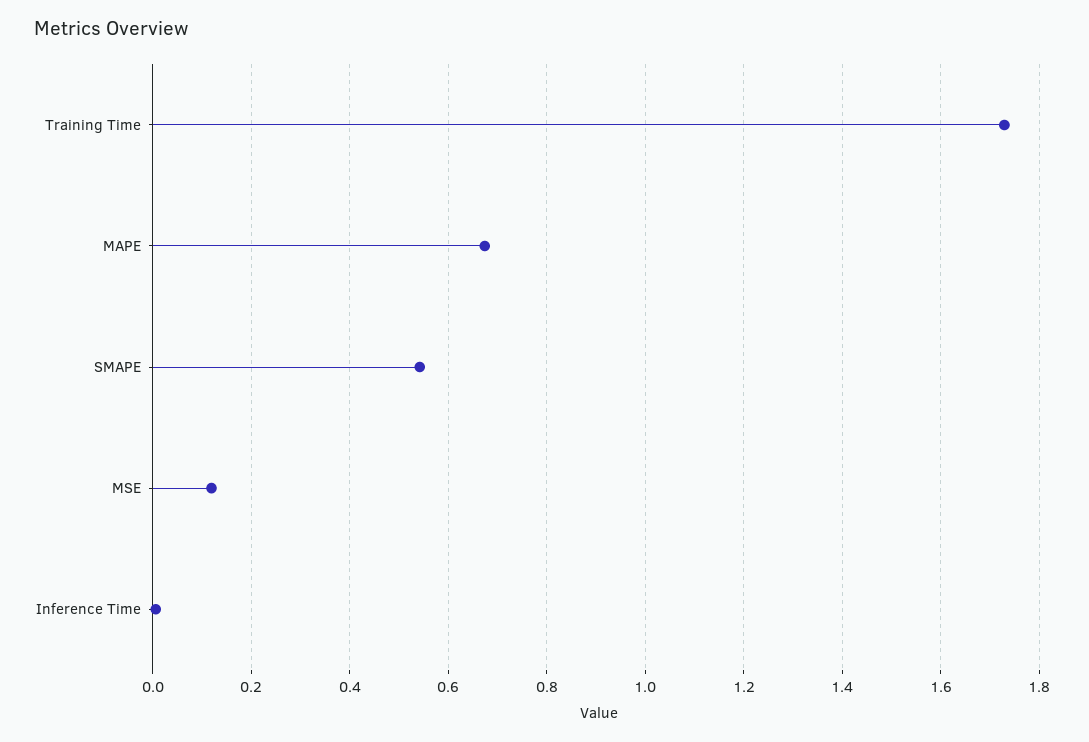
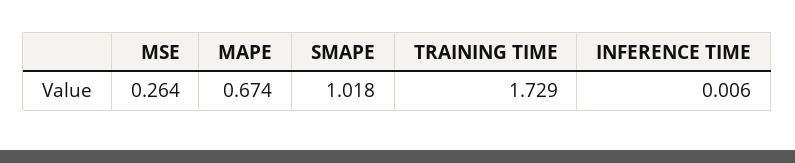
SMAPE: 0.54 -> 1.018
MSE: 0.12 -> 0.264

